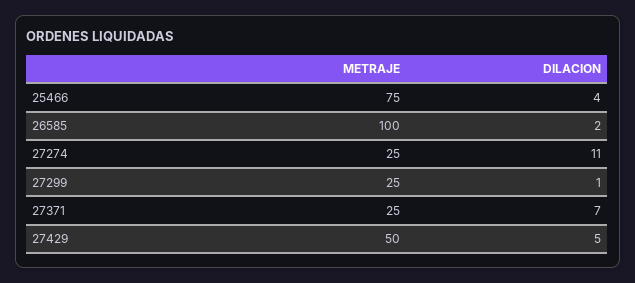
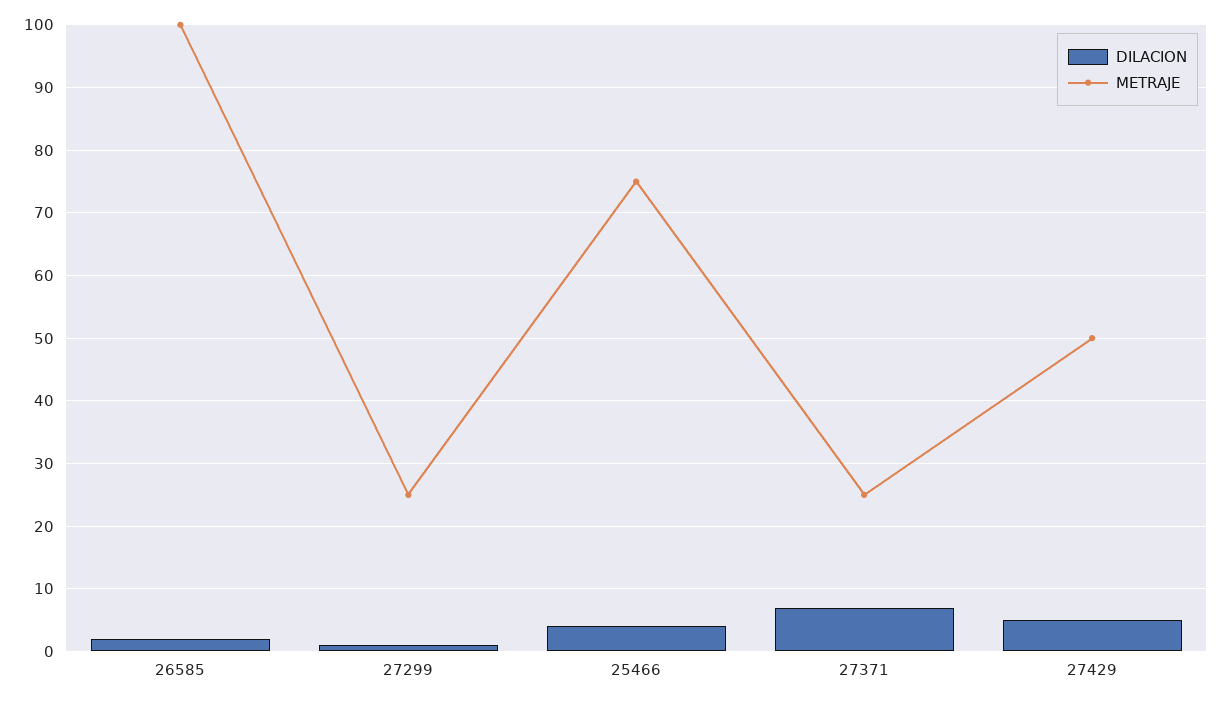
METRAJE, 27274: 25 -> none
DILACION, 27274: 11 -> none

